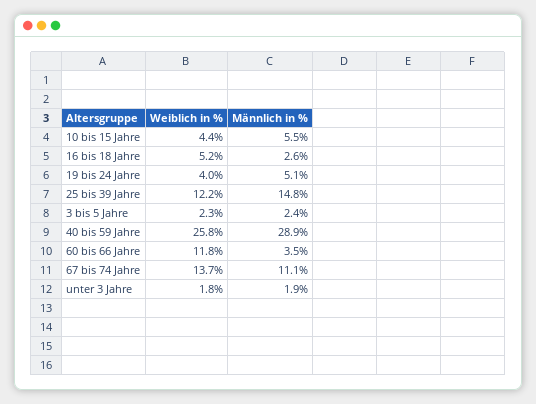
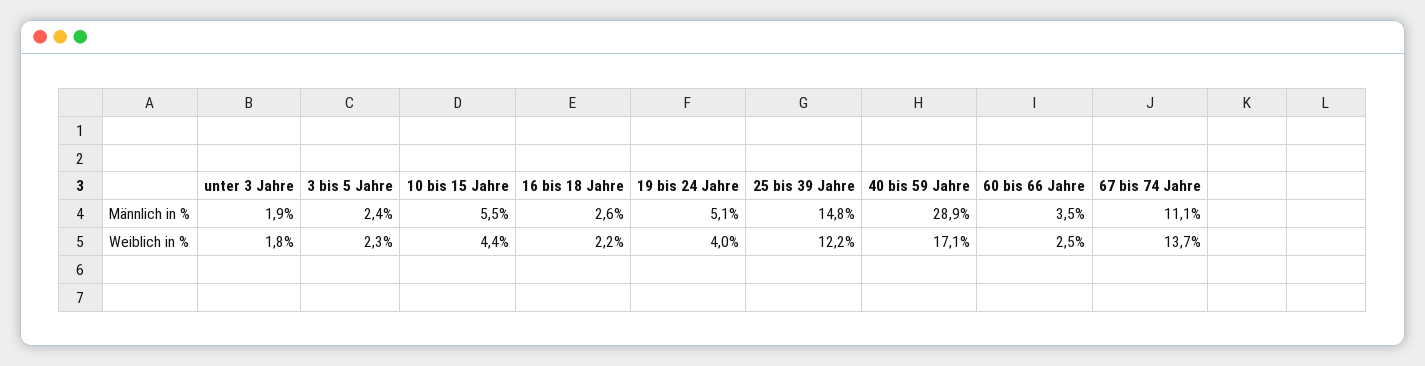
Weiblich in %, 16 bis 18 Jahre: 5.2 -> 2.2
Weiblich in %, 40 bis 59 Jahre: 25.8 -> 17.1
Weiblich in %, 60 bis 66 Jahre: 11.8 -> 2.5

